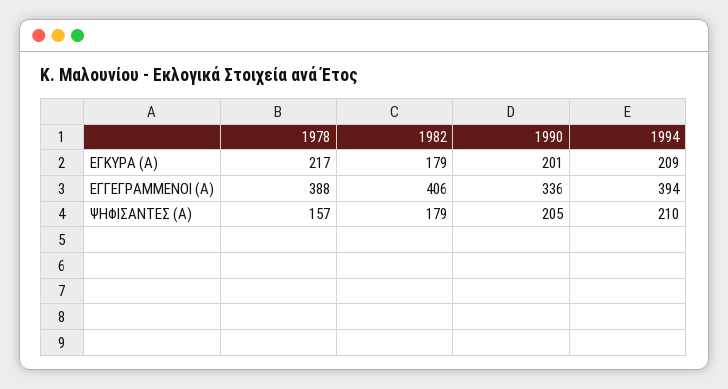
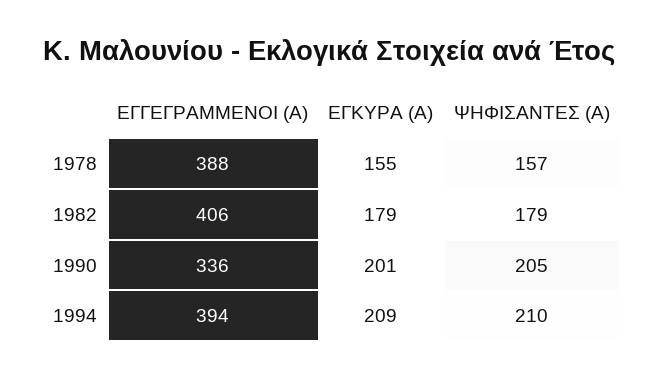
1978, ΕΓΚΥΡΑ (Α): 217 -> 155

